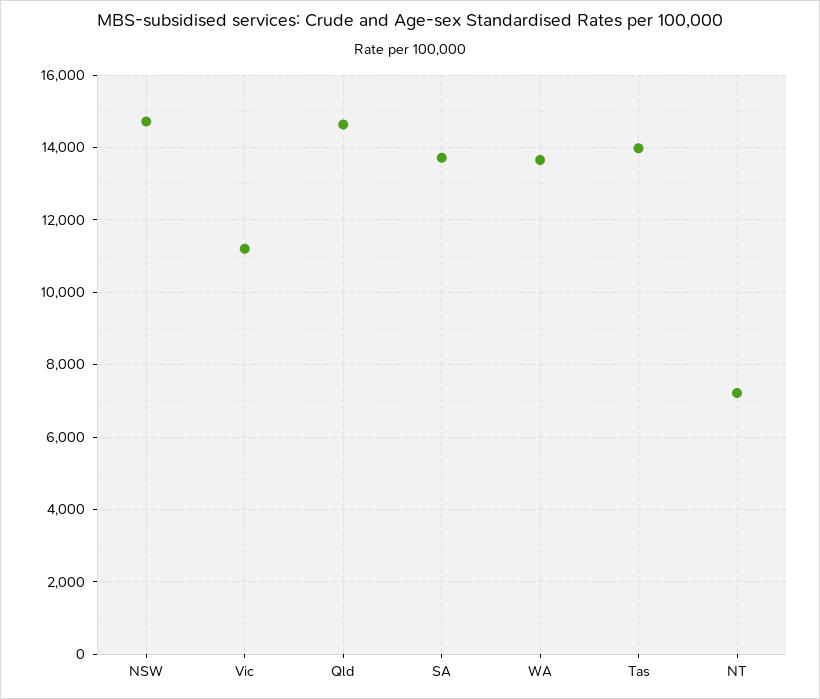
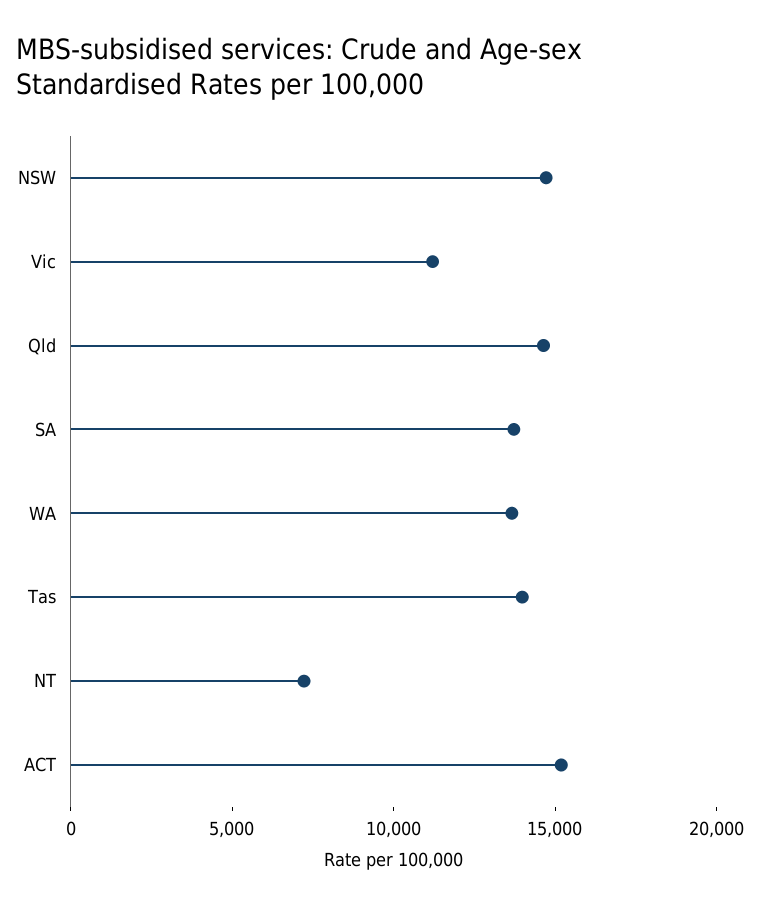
ACT: none -> 15000

